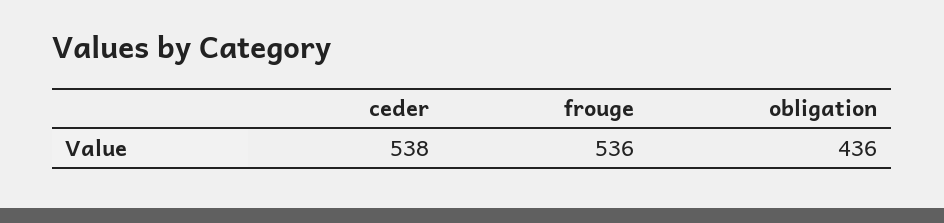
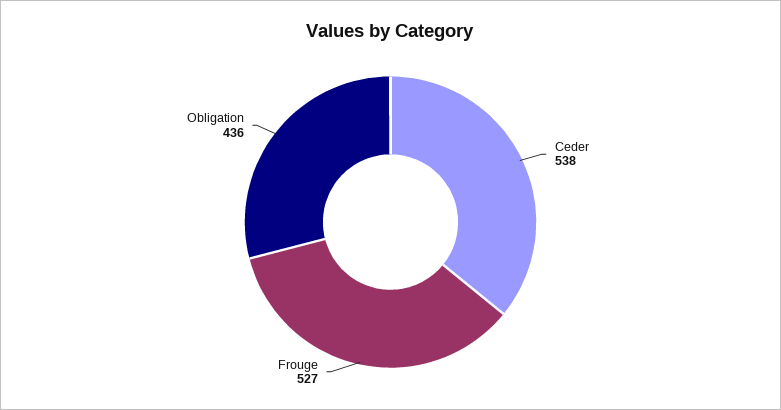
frouge: 536 -> 527

